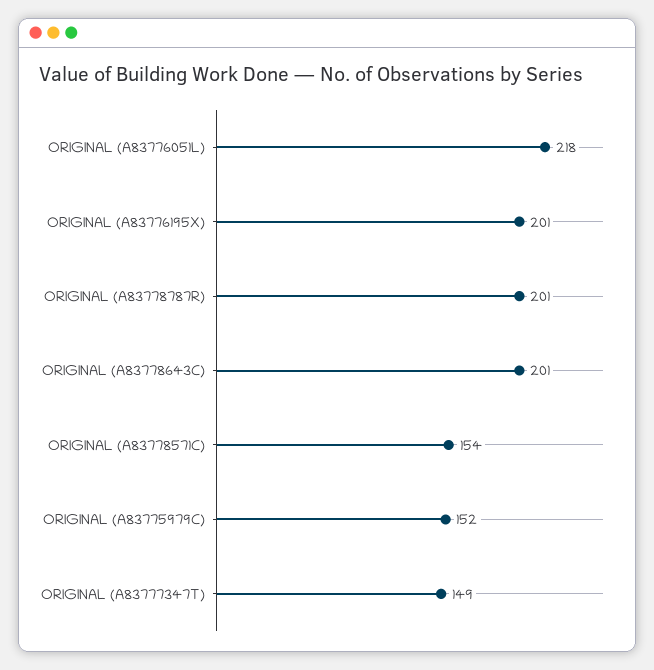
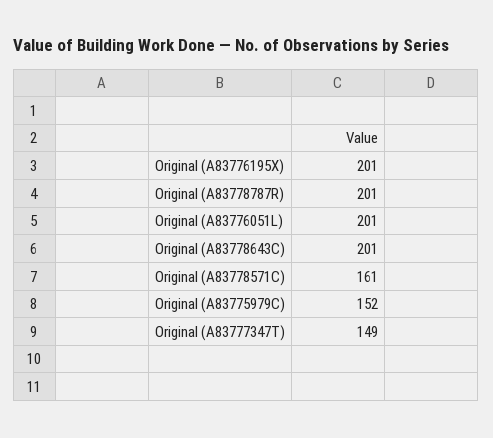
ORIGINAL (A83776051L): 218 -> 201
ORIGINAL (A83778571C): 154 -> 161

